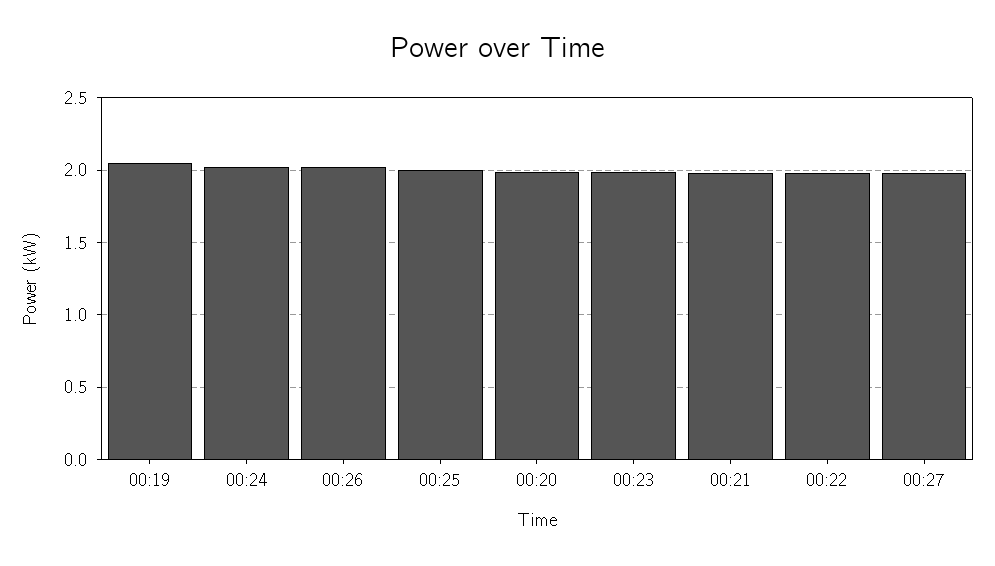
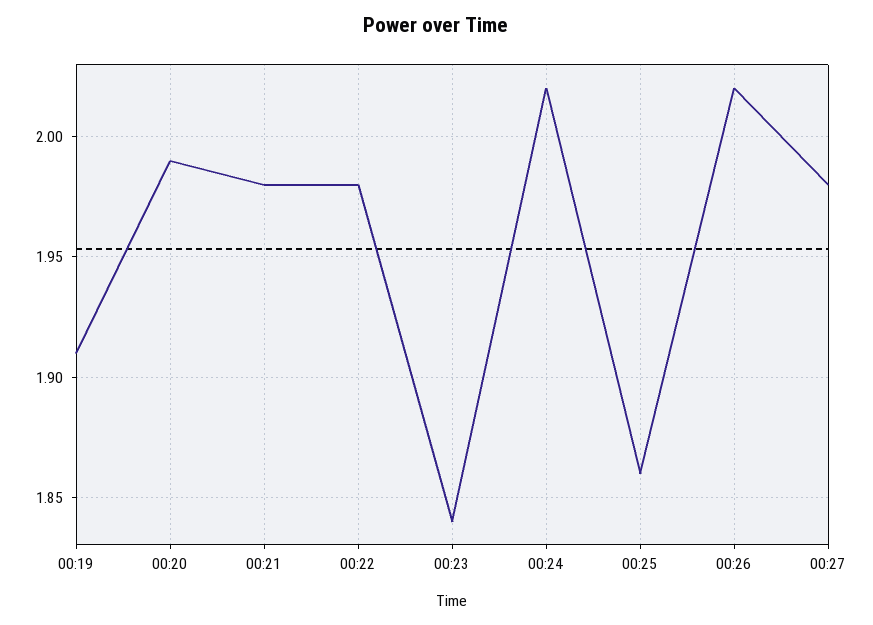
00:19: 2.05 -> 1.91
00:25: 2 -> 1.86
00:23: 2 -> 1.84

